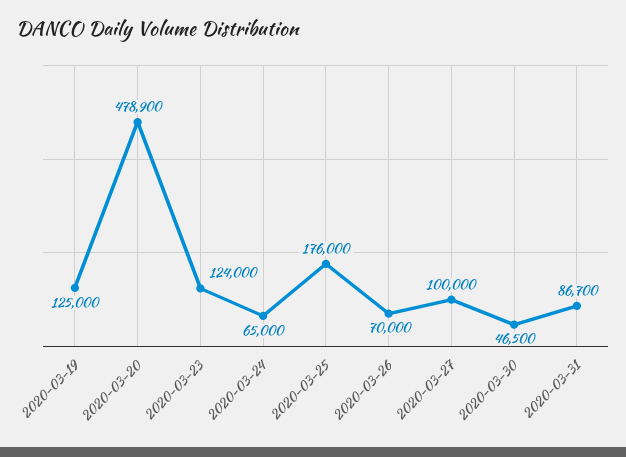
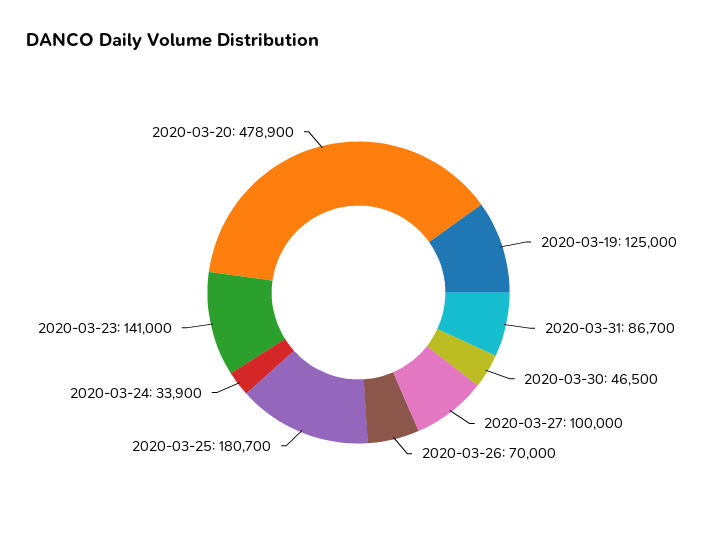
2020-03-23: 124000 -> 141000
2020-03-24: 65000 -> 33900
2020-03-25: 176000 -> 180700

